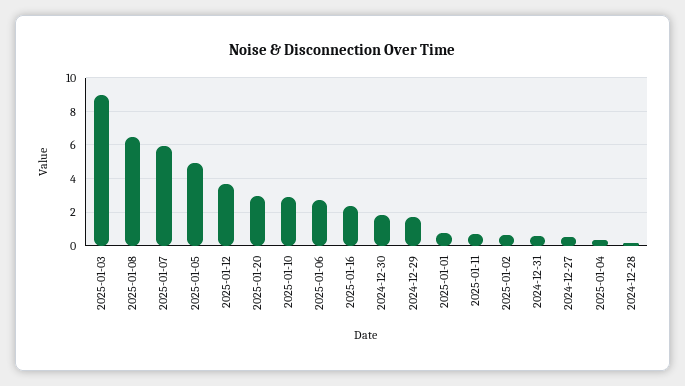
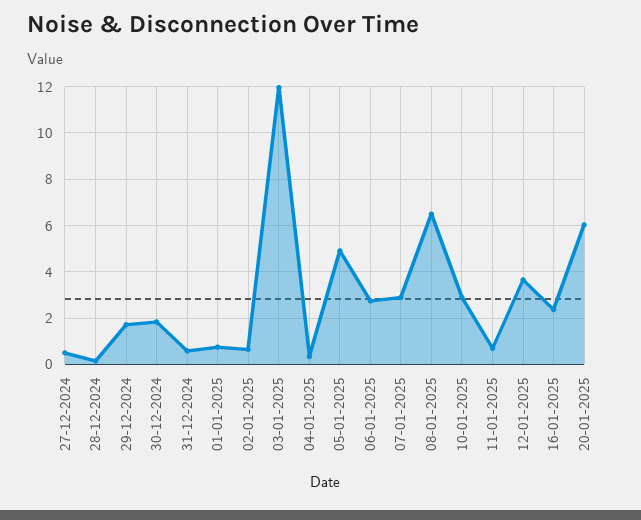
2025-01-03: 9 -> 12
2025-01-07: 6 -> 3
2025-01-20: 3 -> 6

